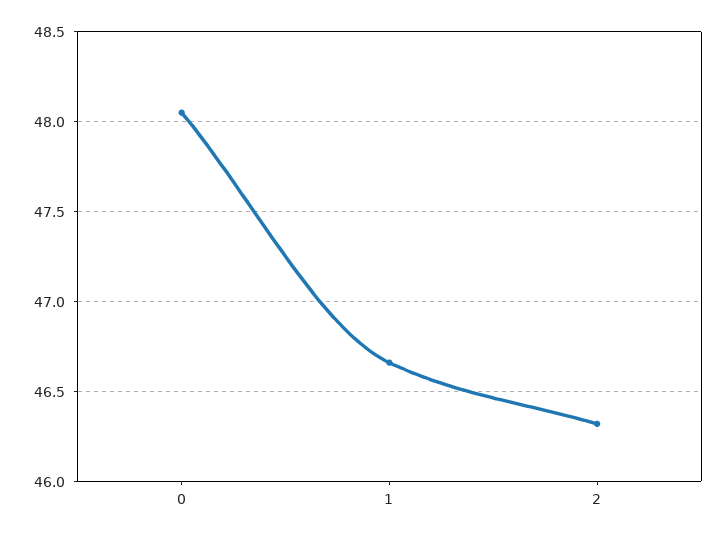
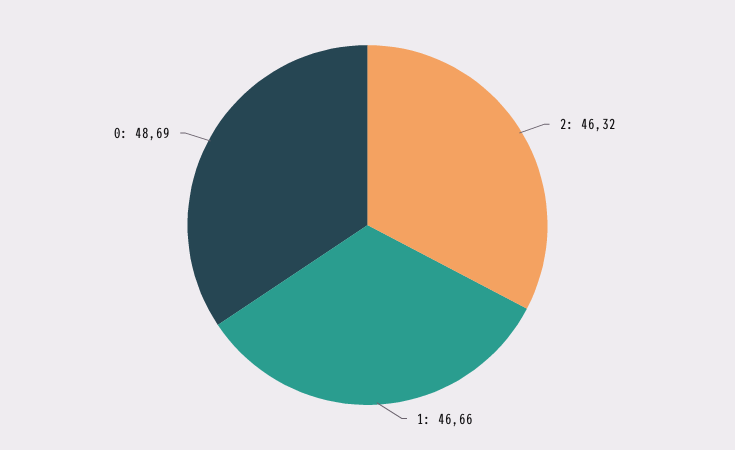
0: 48.05 -> 48.69

